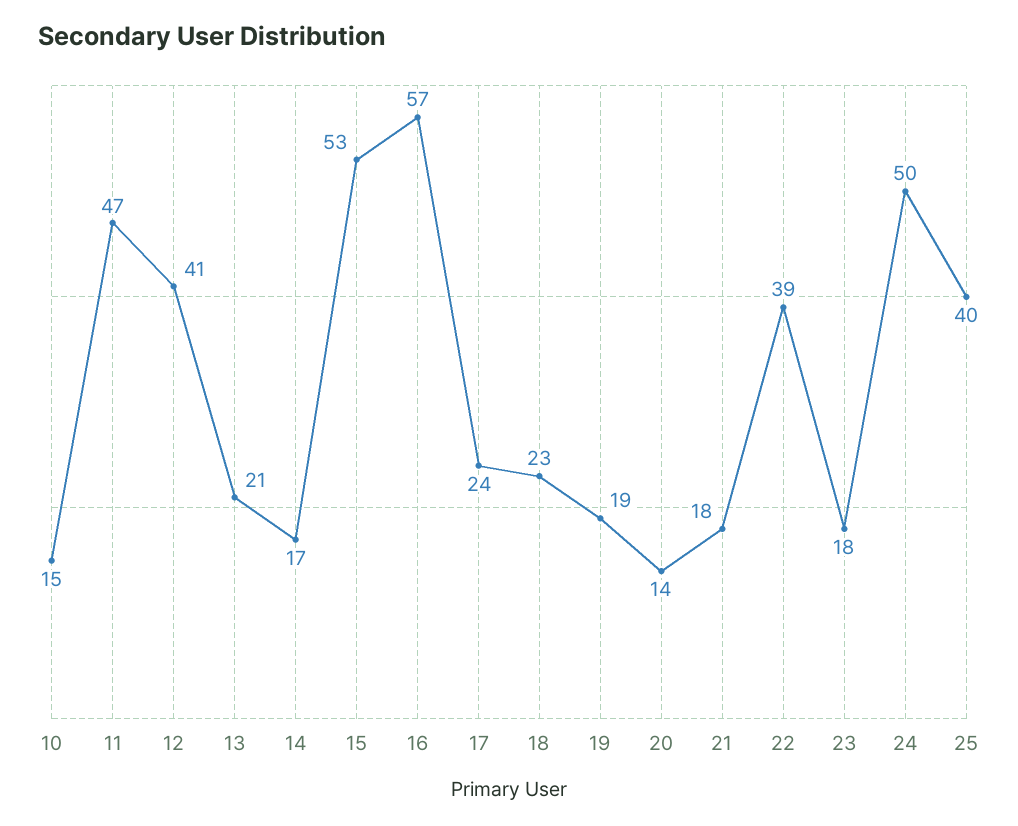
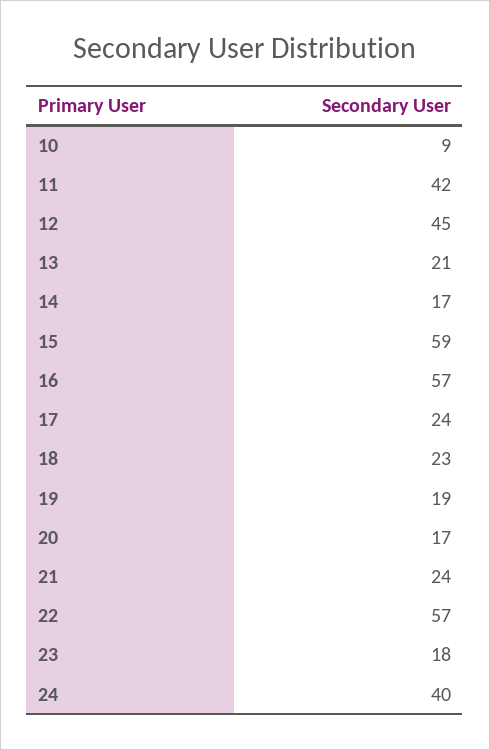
10: 15 -> 9
11: 47 -> 42
12: 41 -> 45
15: 53 -> 59
20: 14 -> 17
21: 18 -> 24
22: 39 -> 57
24: 50 -> 40
25: 40 -> none

